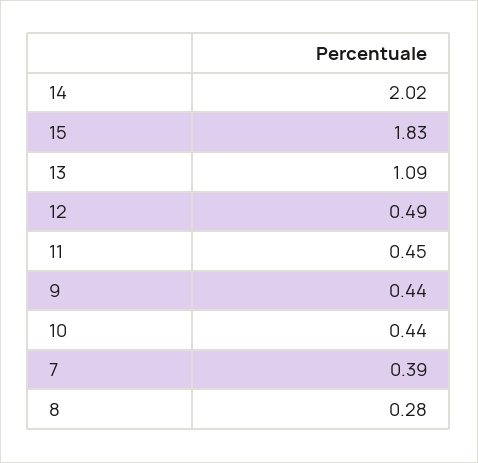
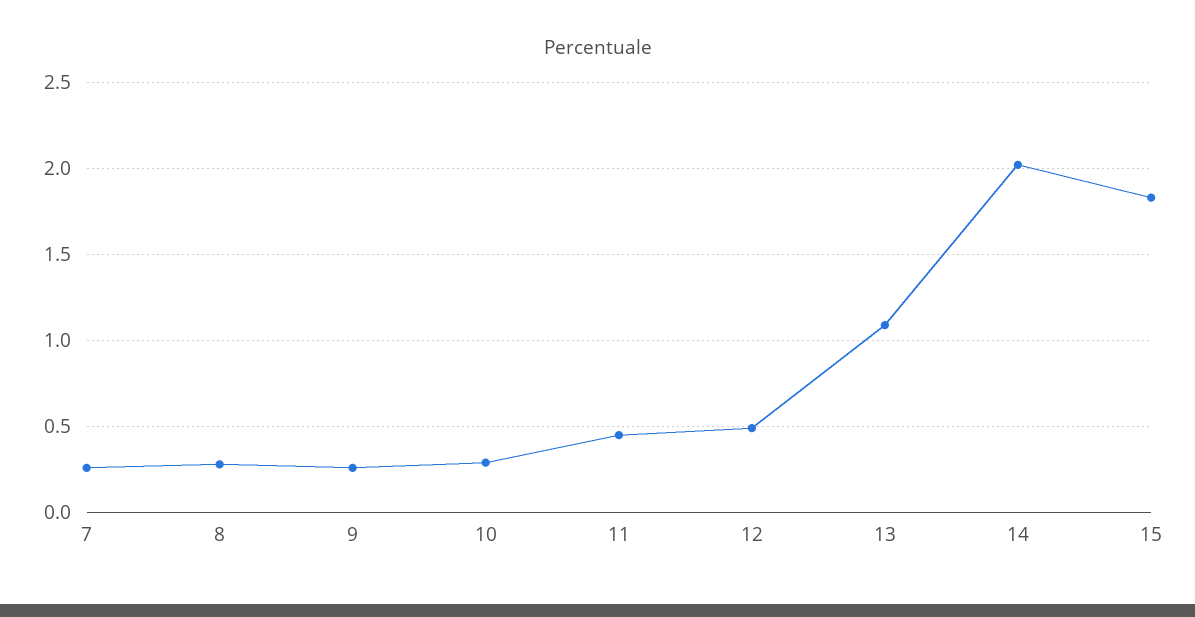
9: 0.44 -> 0.25
10: 0.44 -> 0.3
7: 0.39 -> 0.25

